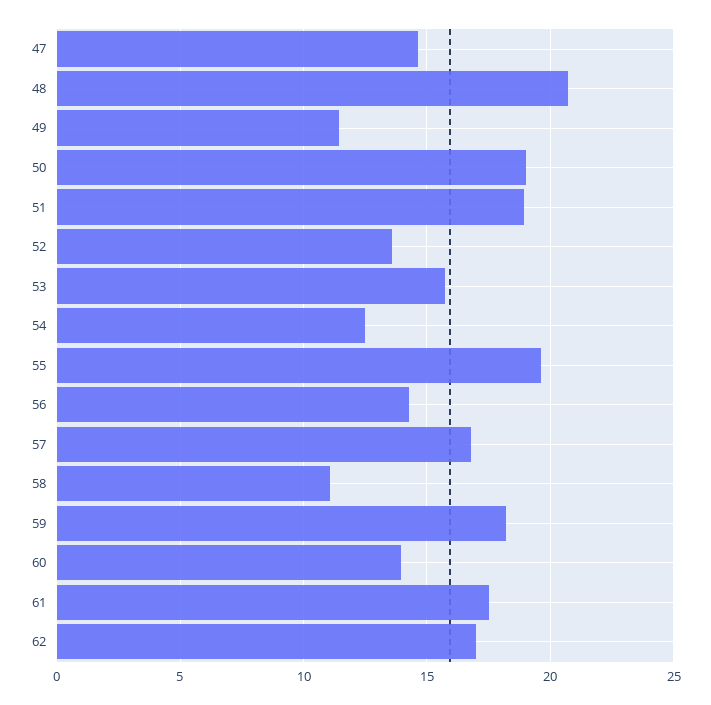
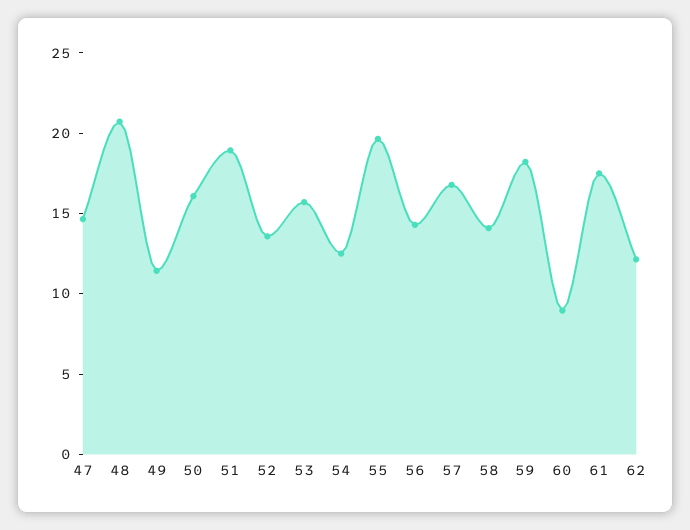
50: 19 -> 16
58: 11 -> 14
60: 14 -> 9
62: 17 -> 12

